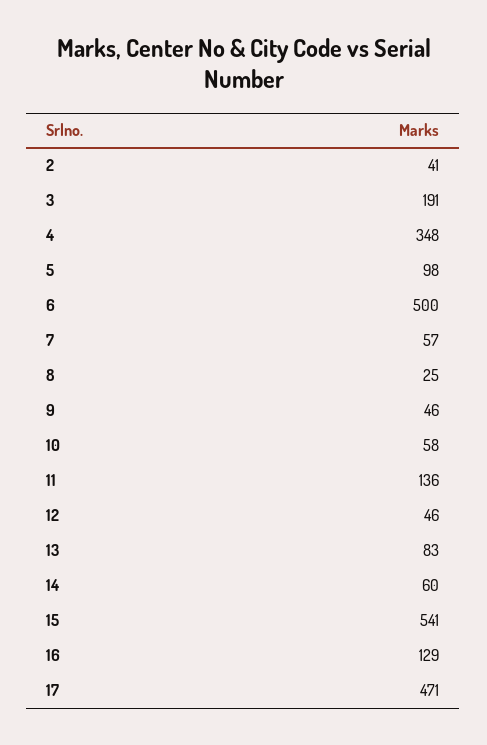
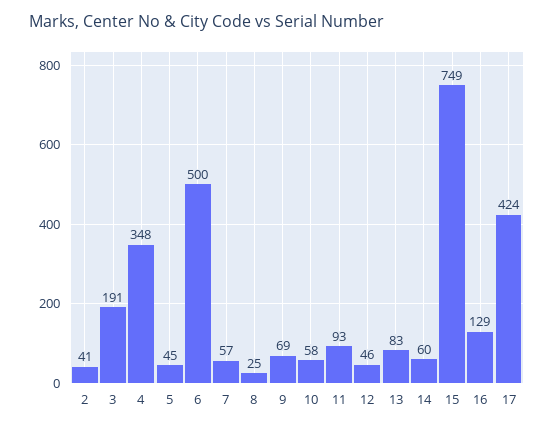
5: 98 -> 45
9: 46 -> 69
11: 136 -> 93
15: 541 -> 749
17: 471 -> 424

